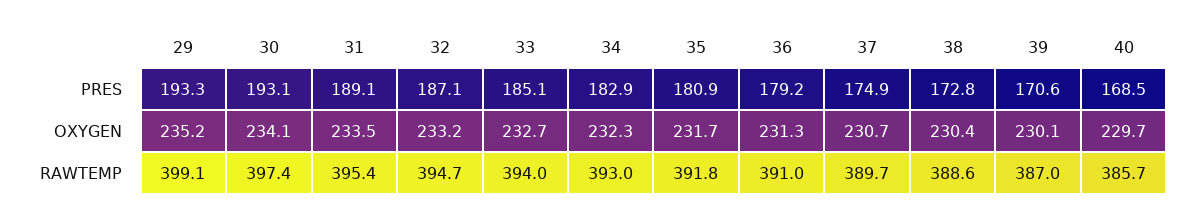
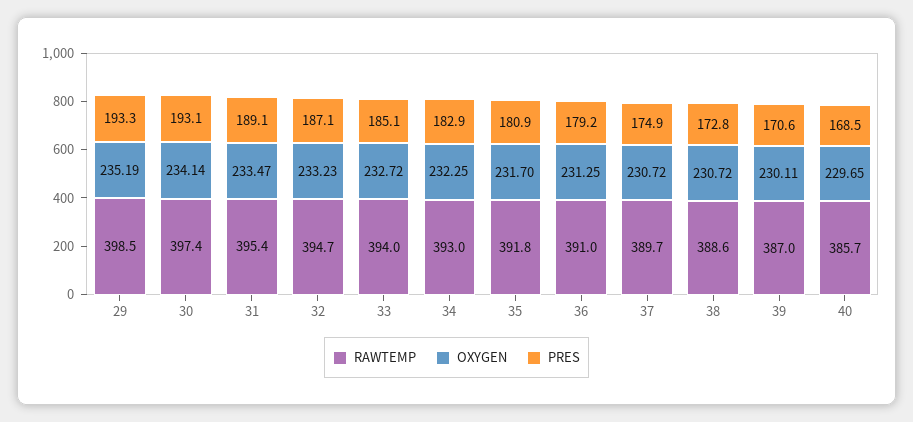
OXYGEN, 38: 230.4 -> 230.72
RAWTEMP, 29: 399.1 -> 398.5

